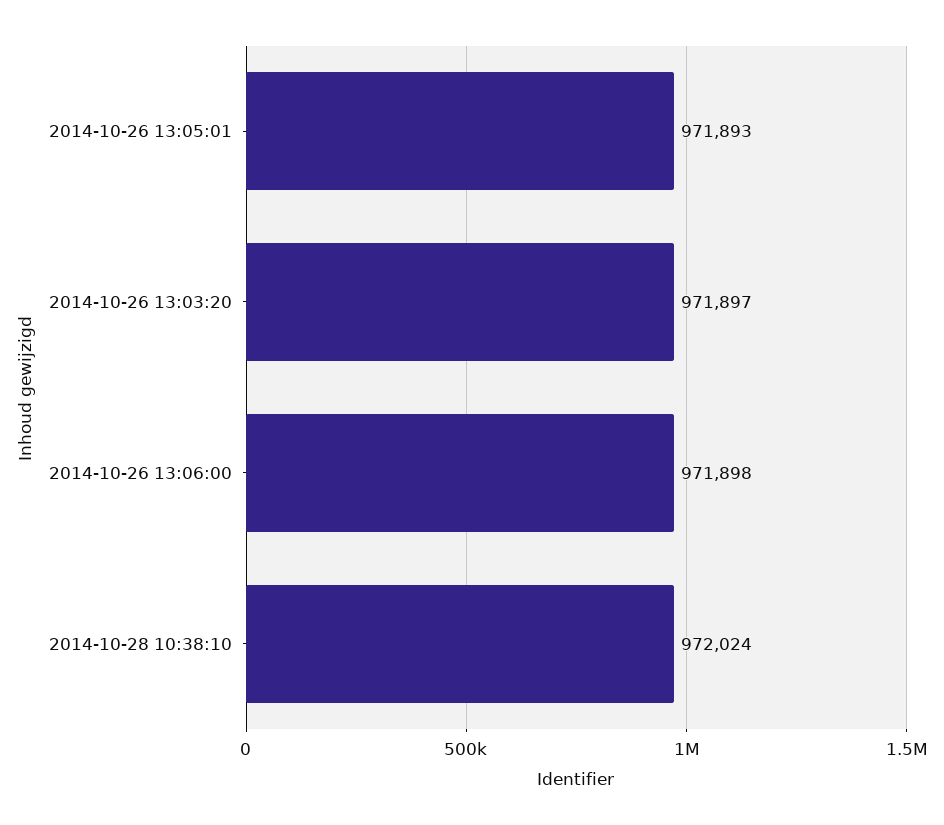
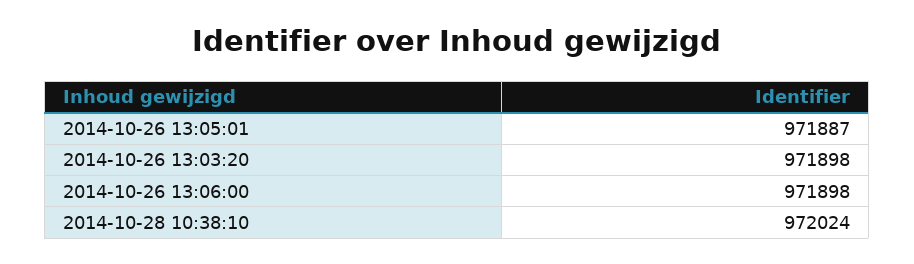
2014-10-26 13:05:01: 971893 -> 971887
2014-10-26 13:03:20: 971897 -> 971898

